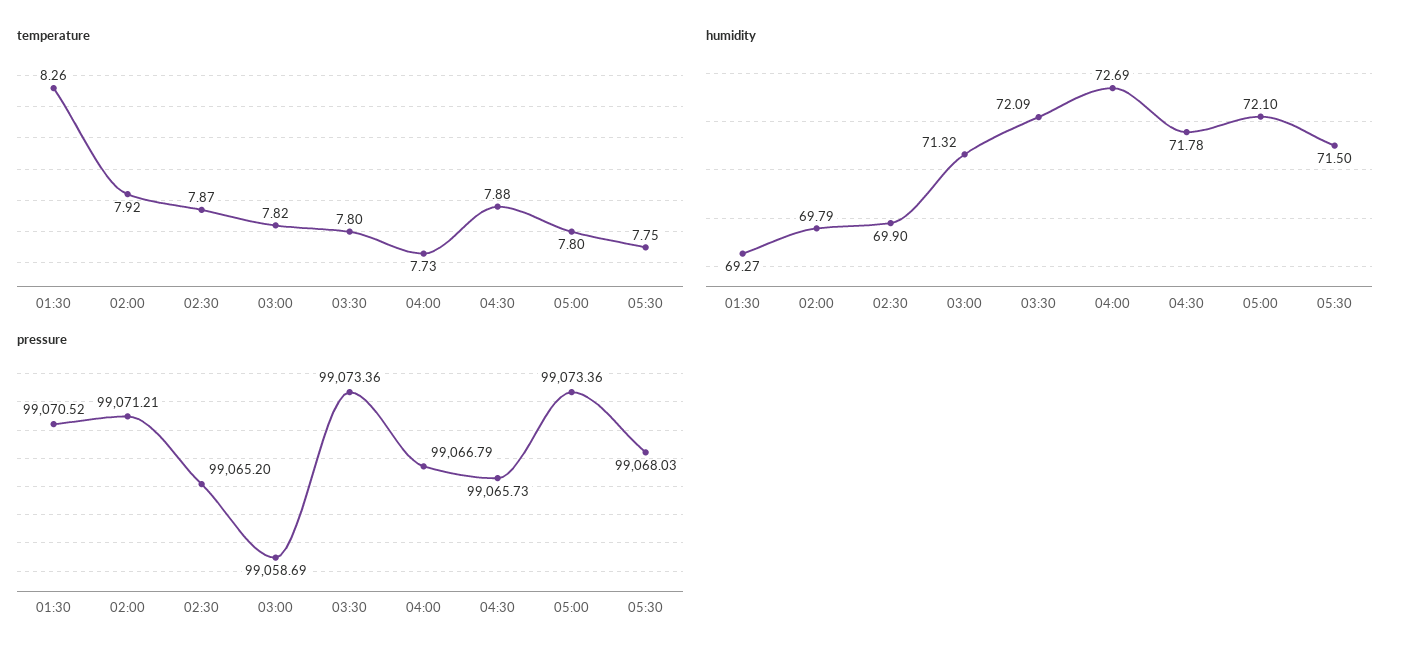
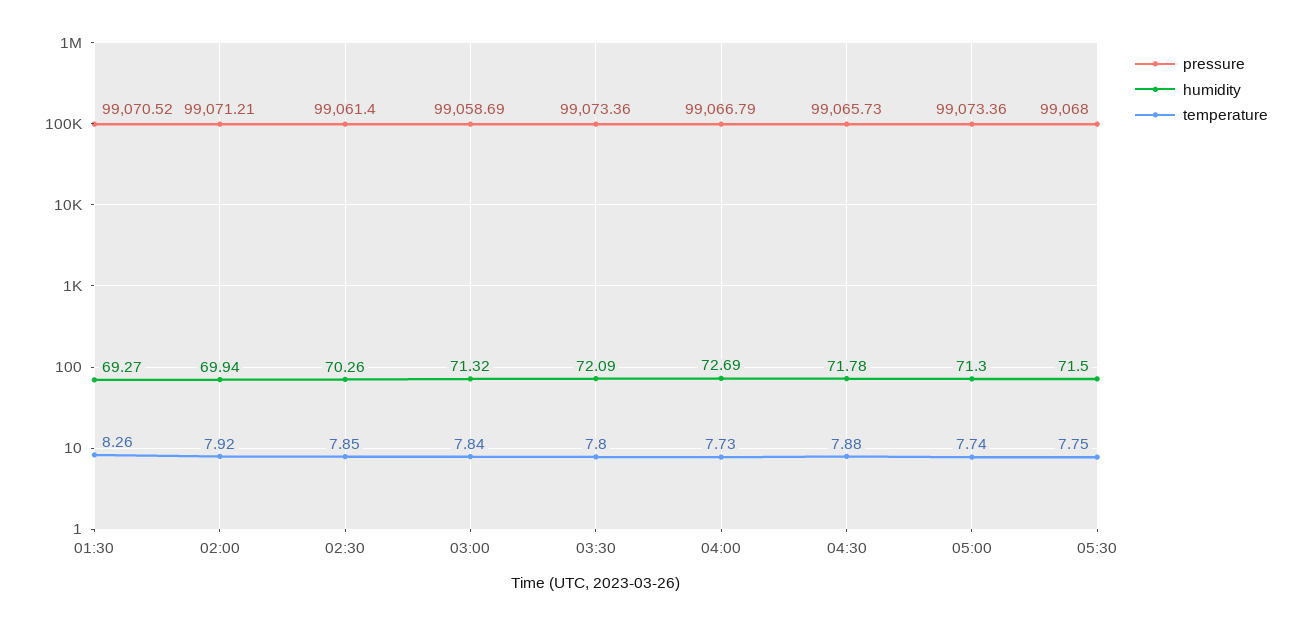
temperature, 02:30: 7.87 -> 7.85
temperature, 03:00: 7.82 -> 7.84
temperature, 05:00: 7.8 -> 7.74
humidity, 02:00: 69.79 -> 69.94
humidity, 02:30: 69.9 -> 70.26
humidity, 05:00: 72.1 -> 71.3
pressure, 02:30: 99065.2 -> 99061.4
pressure, 05:30: 99068.03 -> 99068

